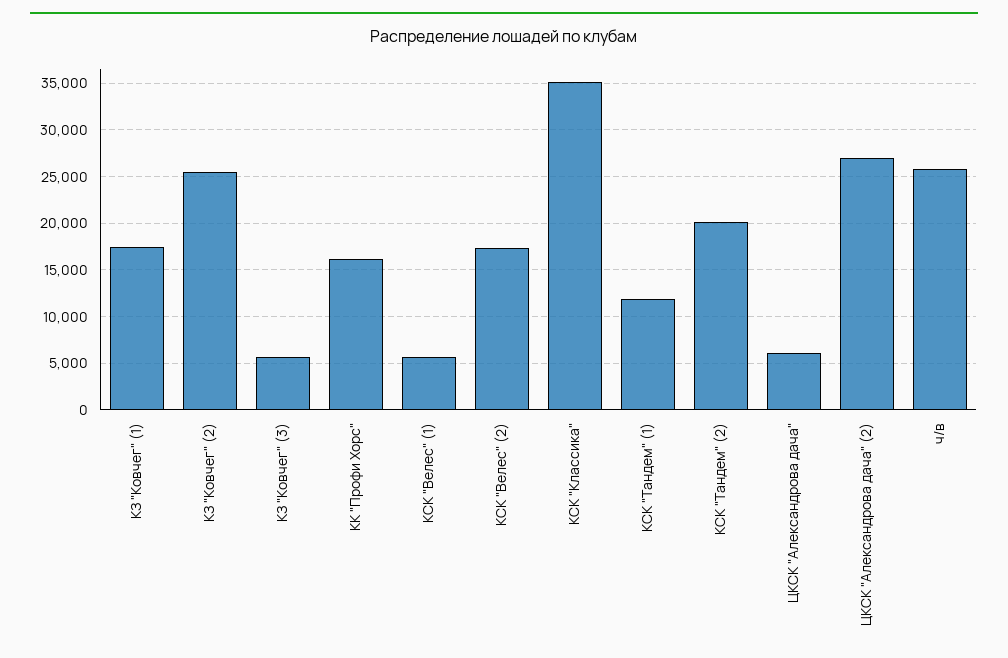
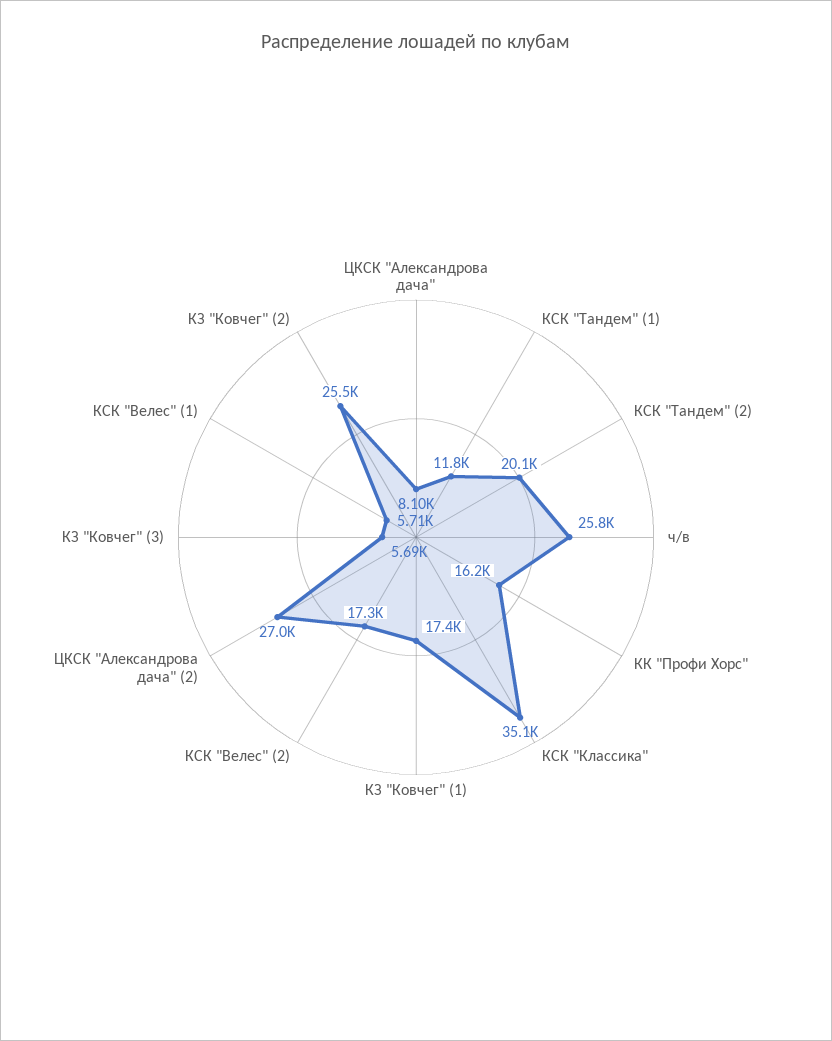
ЦКСК "Александрова дача": 6000 -> 8100

